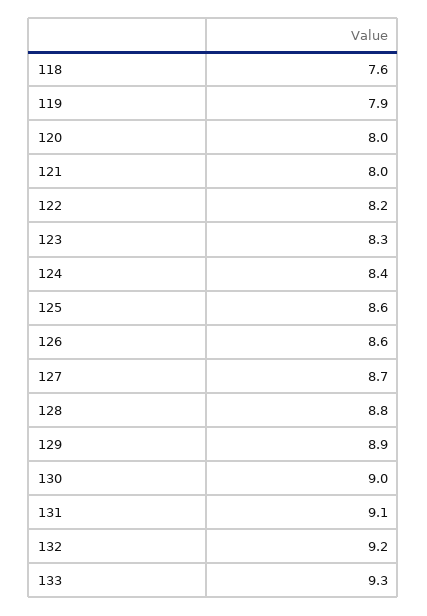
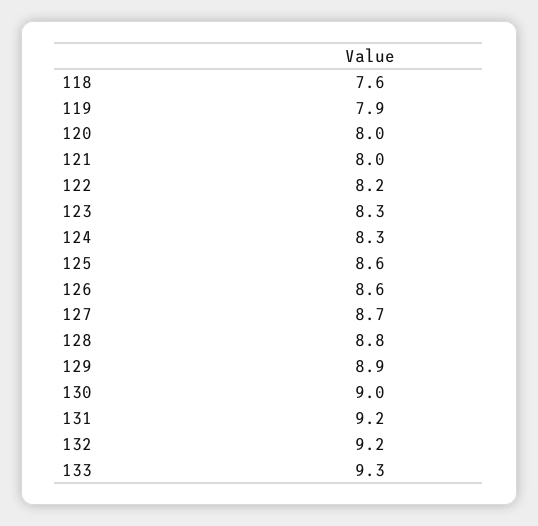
124: 8.4 -> 8.3
131: 9.1 -> 9.2

